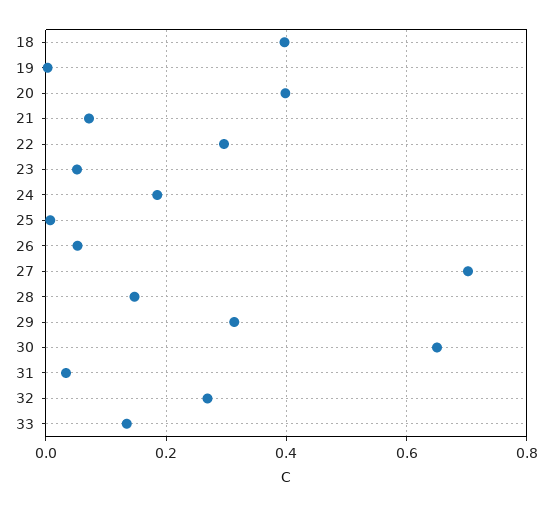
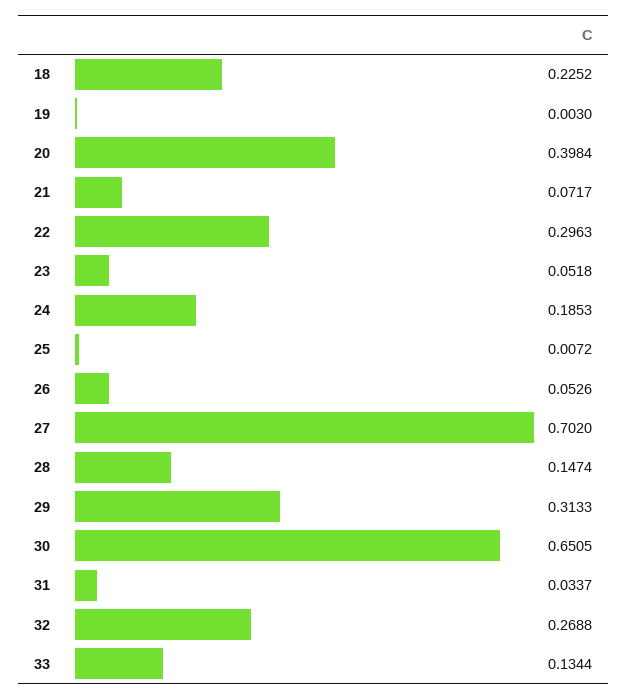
18: 0.4 -> 0.2252

